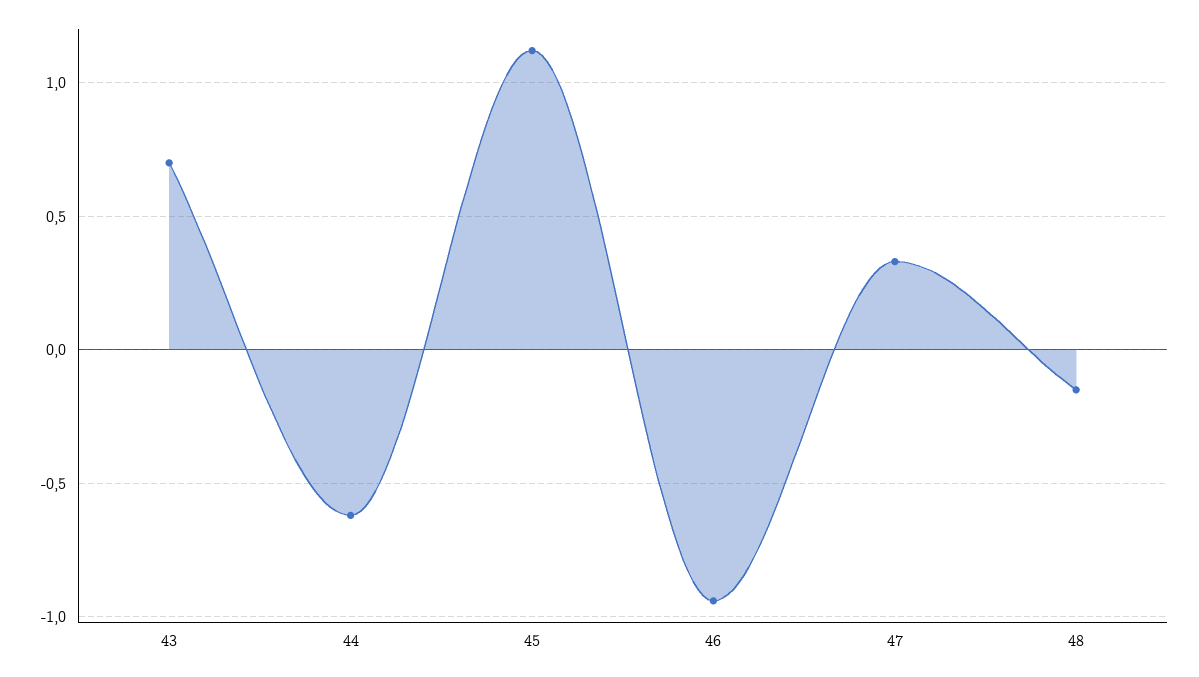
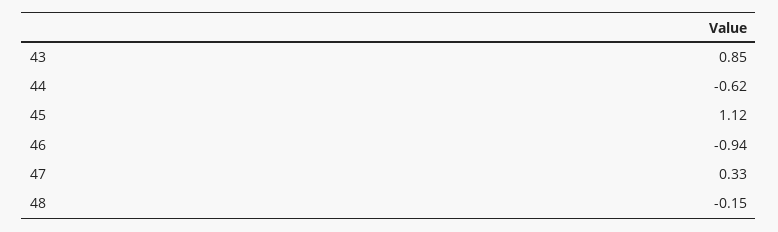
43: 0.7 -> 0.85

